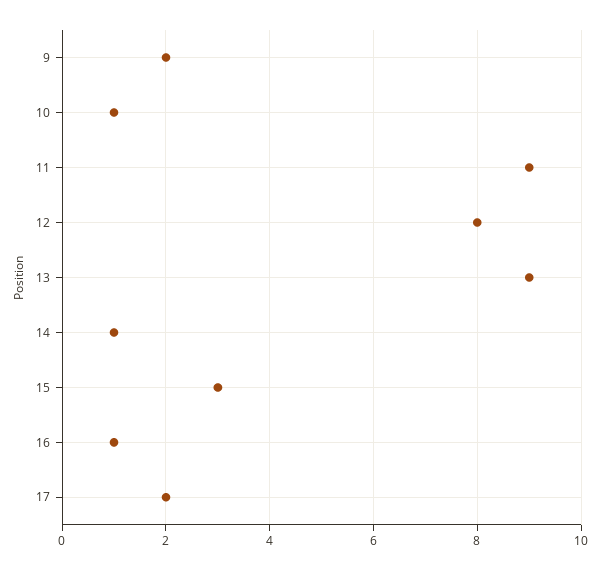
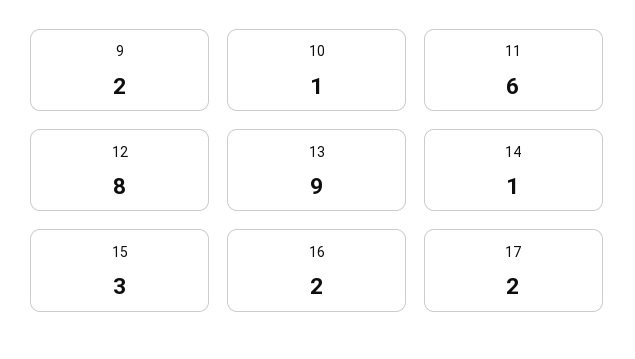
11: 9 -> 6
16: 1 -> 2

